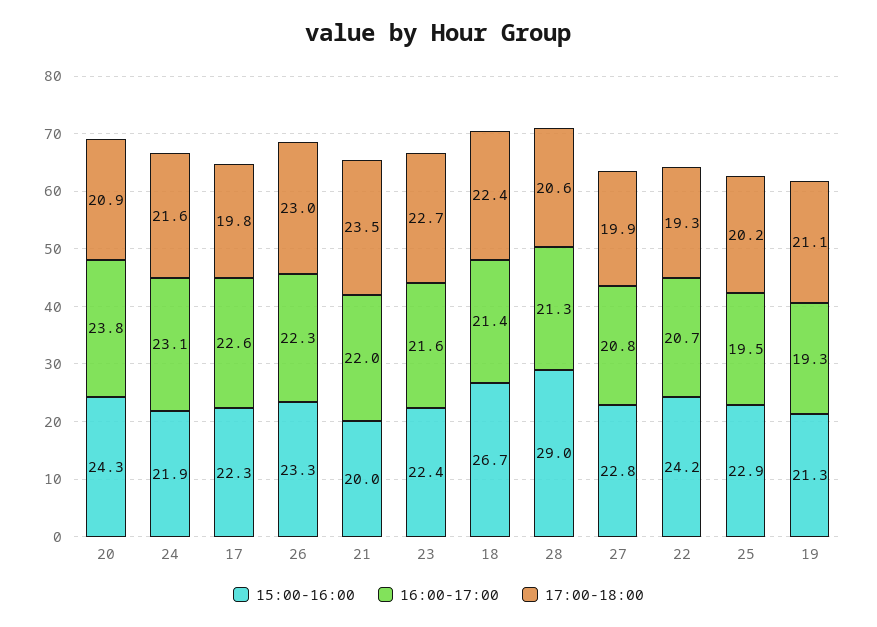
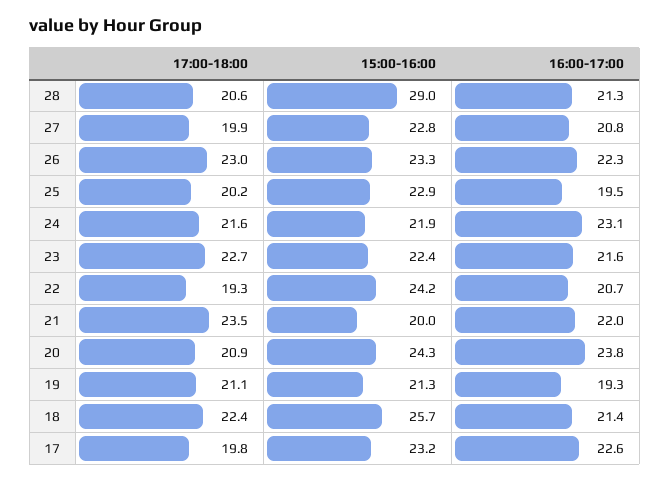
15:00-16:00, 17: 22.3 -> 23.2
15:00-16:00, 18: 26.7 -> 25.7

